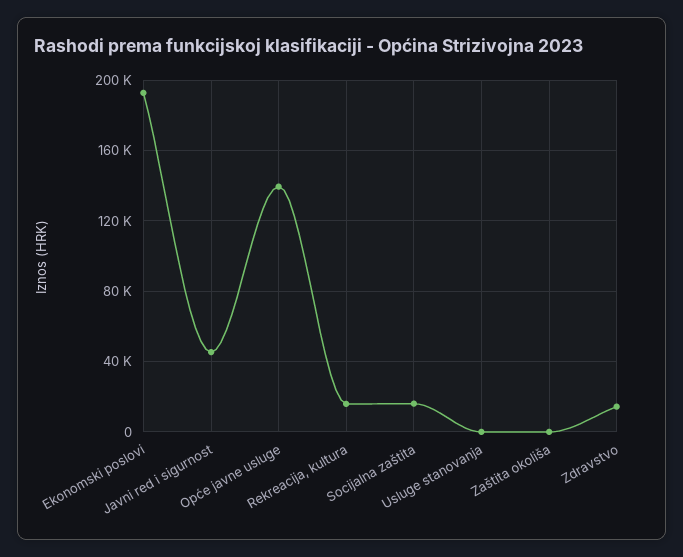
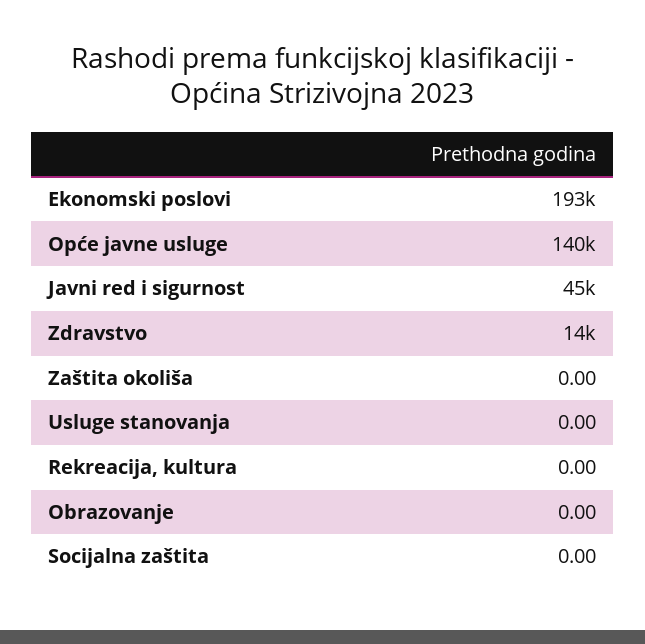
Rekreacija, kultura: 15000 -> 0
Socijalna zaštita: 15000 -> 0
Obrazovanje: none -> 0

